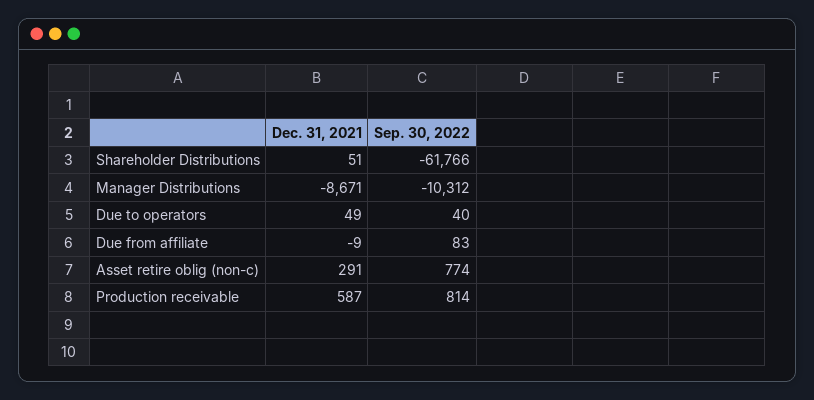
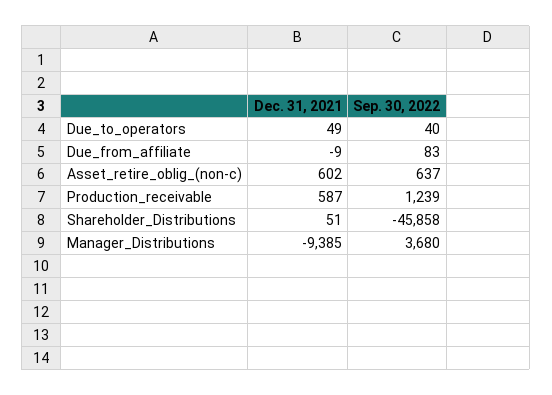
Sep. 30, 2022, Shareholder Distributions: -61766 -> -45858
Dec. 31, 2021, Manager Distributions: -8671 -> -9385
Sep. 30, 2022, Manager Distributions: -10312 -> 3680
Dec. 31, 2021, Asset retire oblig (non-c): 291 -> 602
Sep. 30, 2022, Asset retire oblig (non-c): 774 -> 637
Sep. 30, 2022, Production receivable: 814 -> 1239

